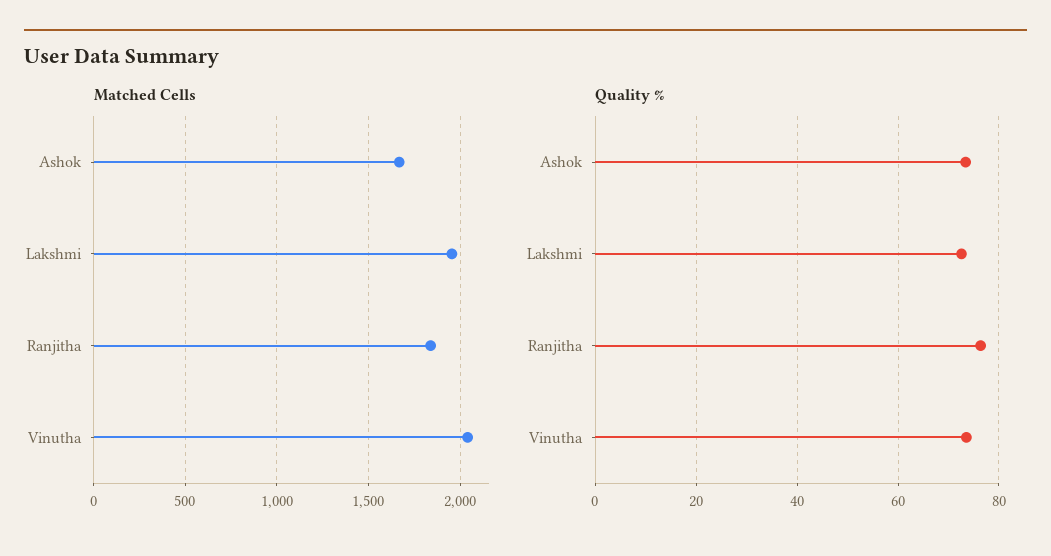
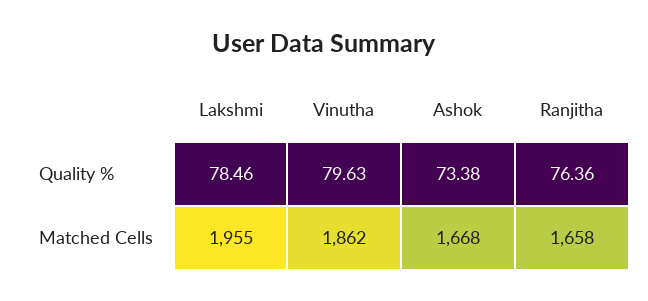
Matched Cells, Ranjitha: 1850 -> 1658
Matched Cells, Vinutha: 2050 -> 1862
Quality %, Lakshmi: 72 -> 78.46
Quality %, Vinutha: 74 -> 79.63

